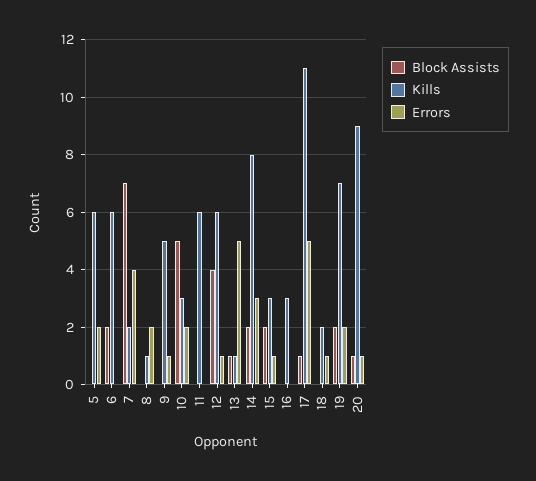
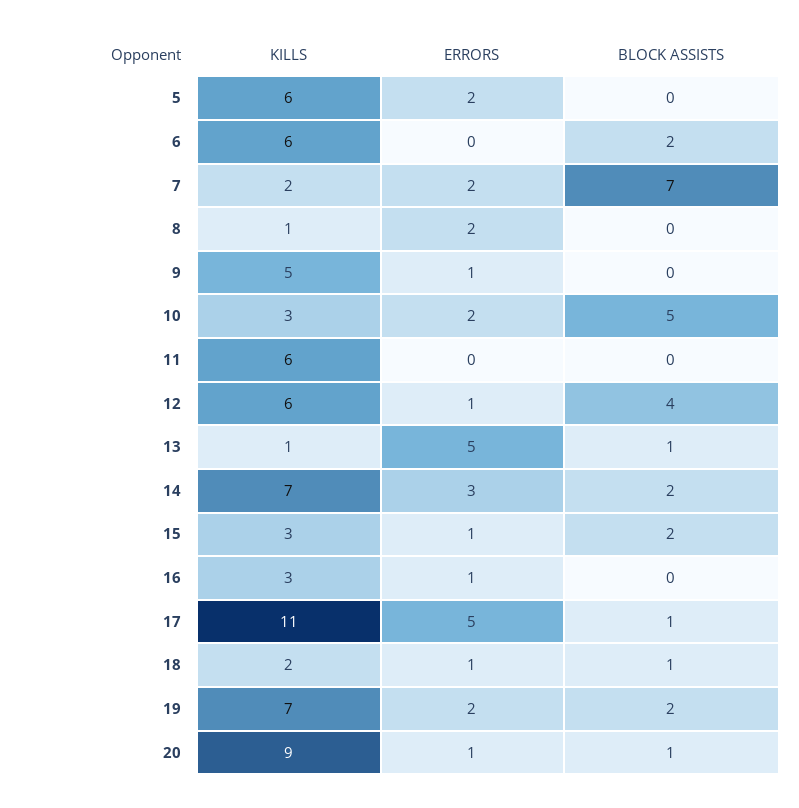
Errors, 7: 4 -> 2
Kills, 14: 8 -> 7
Errors, 16: 0 -> 1
Block Assists, 18: 0 -> 1

